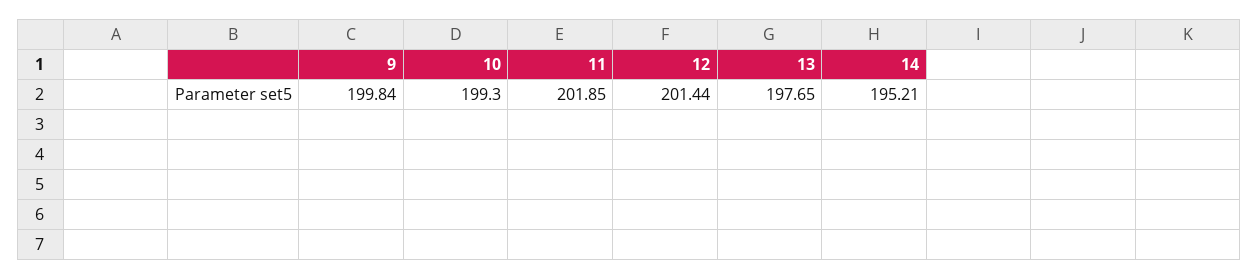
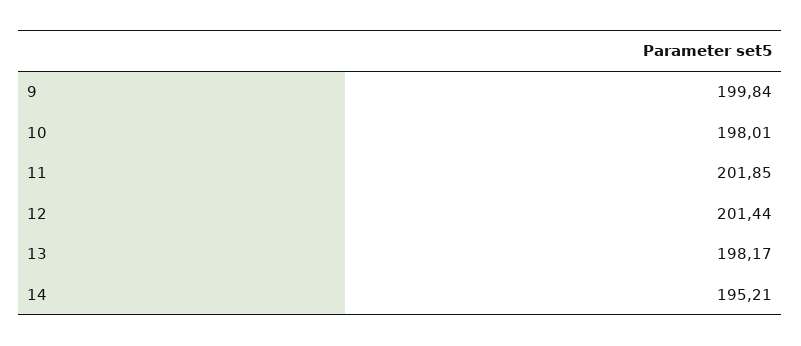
10: 199.3 -> 198.01
13: 197.65 -> 198.17

